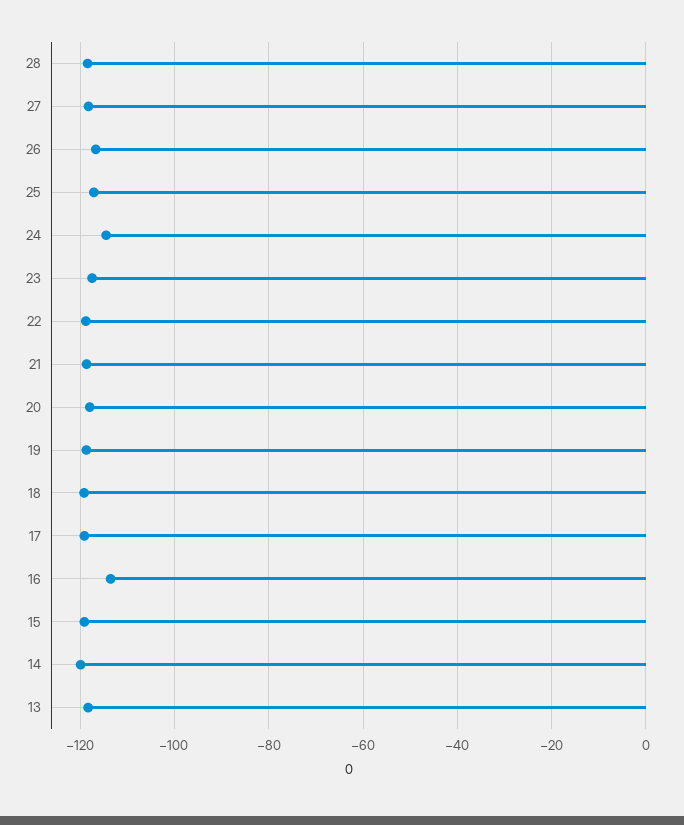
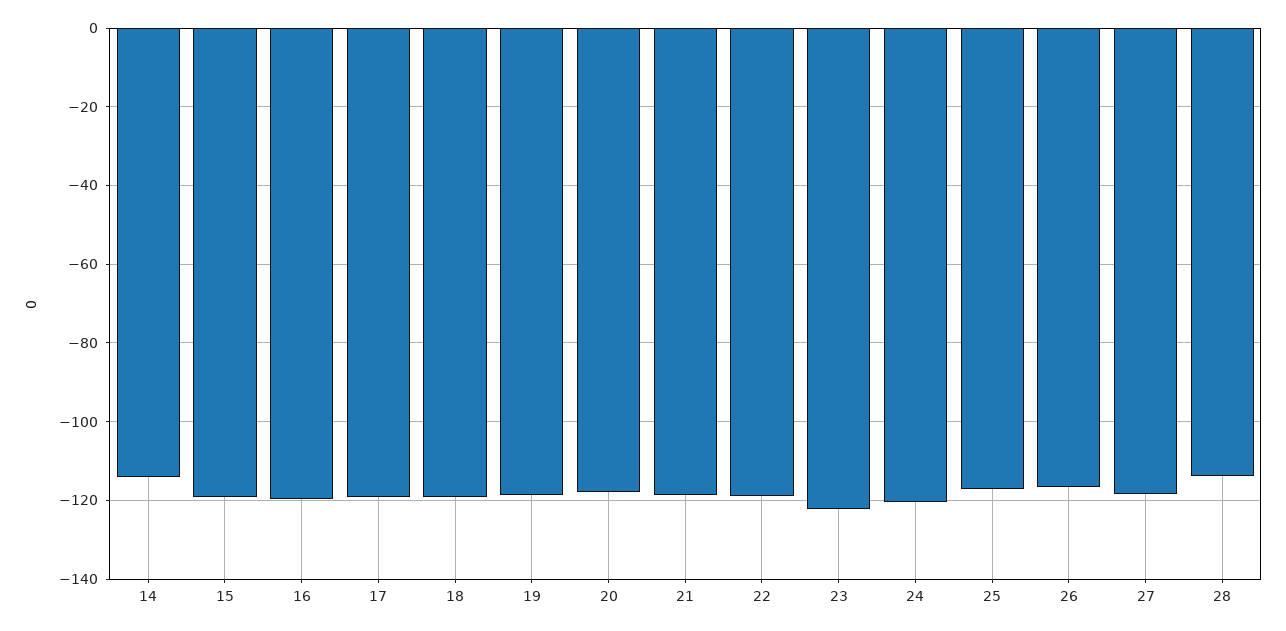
28: -118 -> -114
24: -114 -> -120
23: -118 -> -122
16: -114 -> -120
14: -120 -> -114
13: -118 -> none

